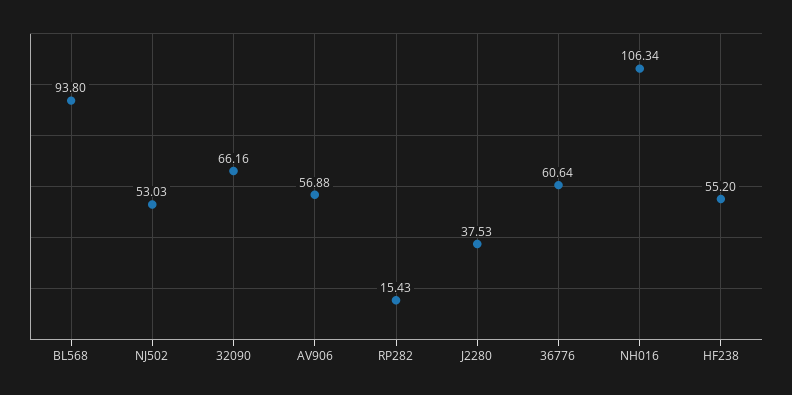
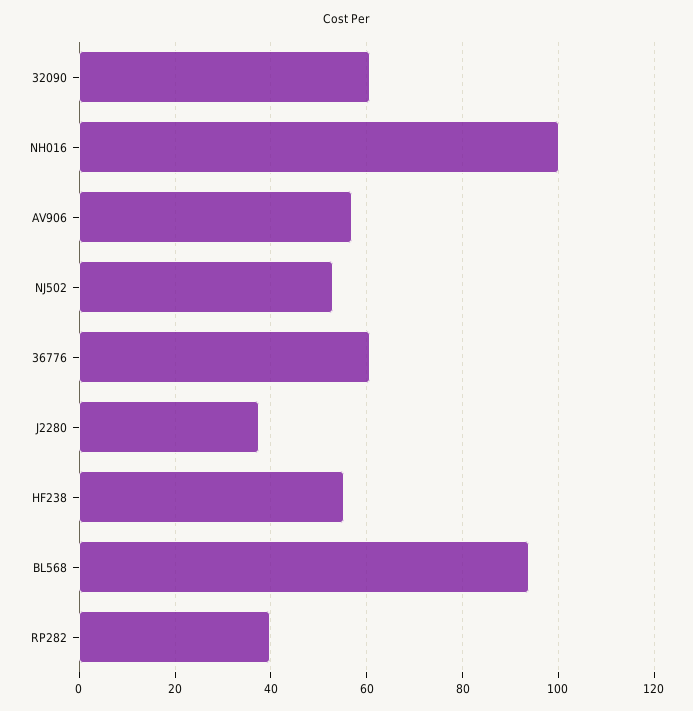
32090: 66.16 -> 60
RP282: 15.43 -> 40
NH016: 106.34 -> 100

